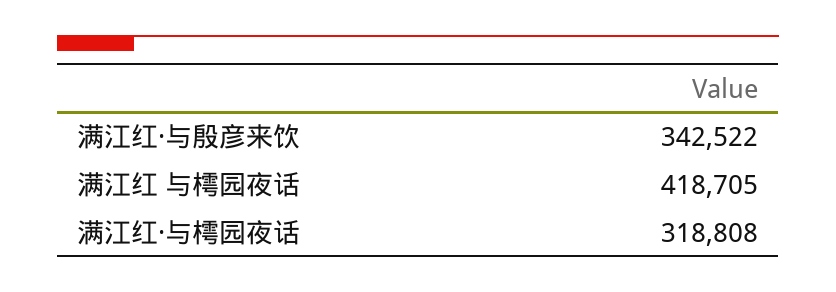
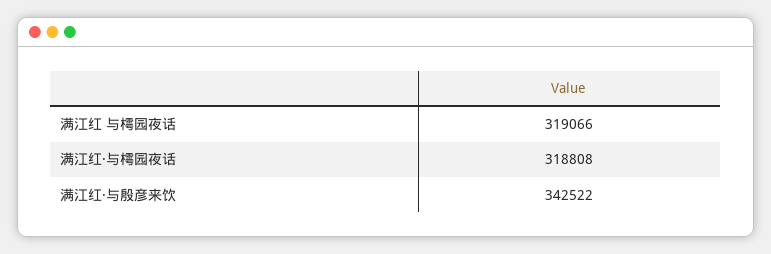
满江红 与樗园夜话: 418705 -> 319066

